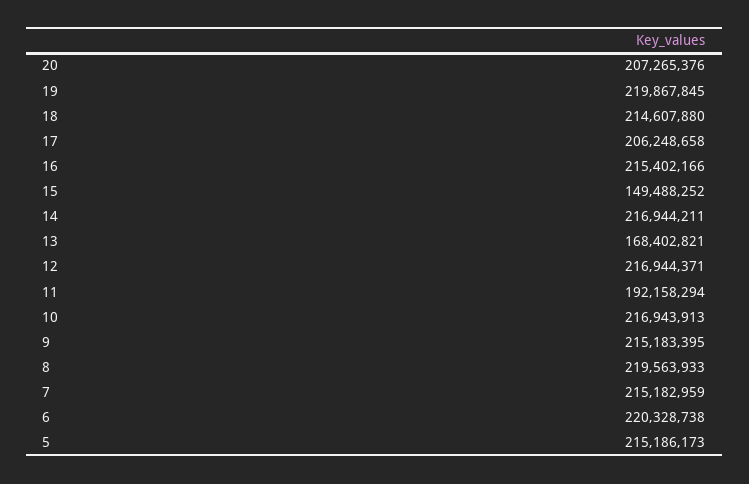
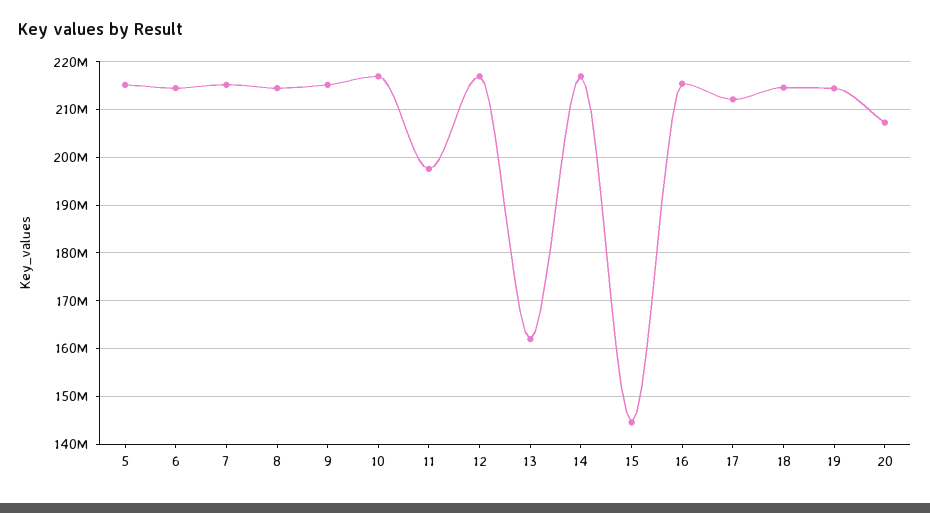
19: 219867845 -> 214000000
17: 206248658 -> 212000000
15: 149488252 -> 144000000
13: 168402821 -> 162000000
11: 192158294 -> 198000000
8: 219563933 -> 214000000
6: 220328738 -> 214000000

